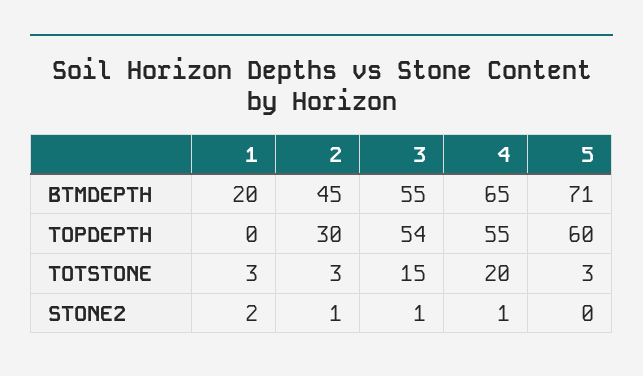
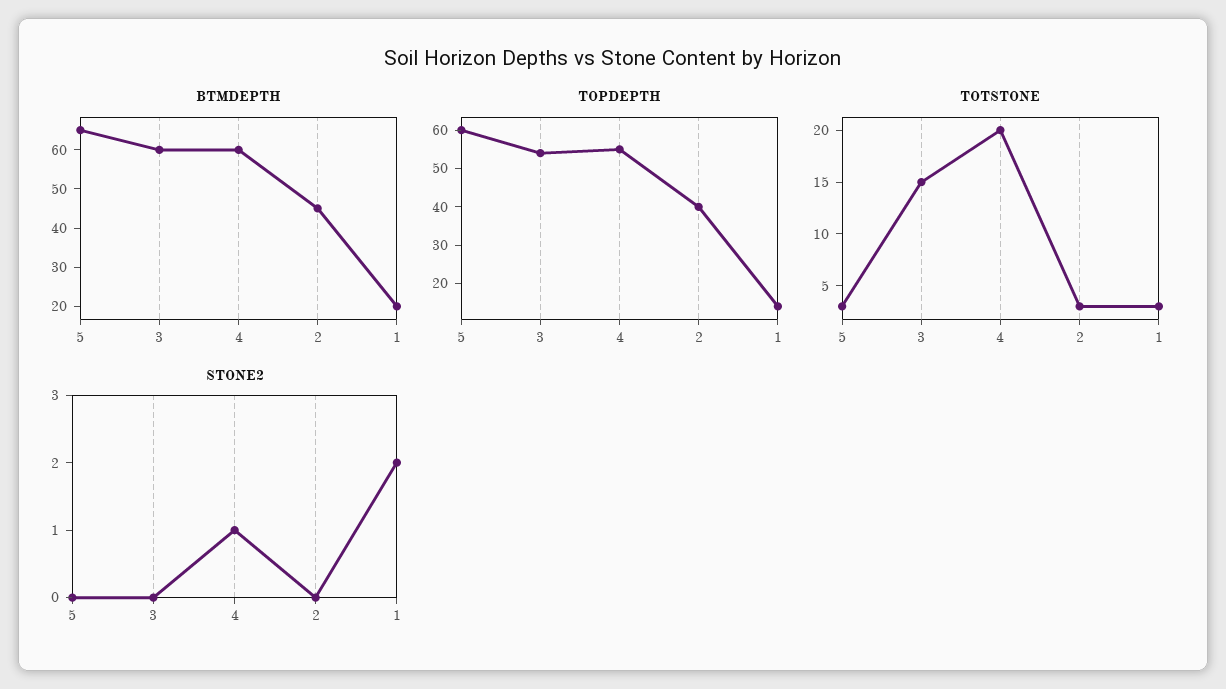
BTMDEPTH, 3: 55 -> 60
BTMDEPTH, 4: 65 -> 60
BTMDEPTH, 5: 71 -> 65
TOPDEPTH, 1: 0 -> 15
TOPDEPTH, 2: 30 -> 40
STONE2, 2: 1 -> 0
STONE2, 3: 1 -> 0

